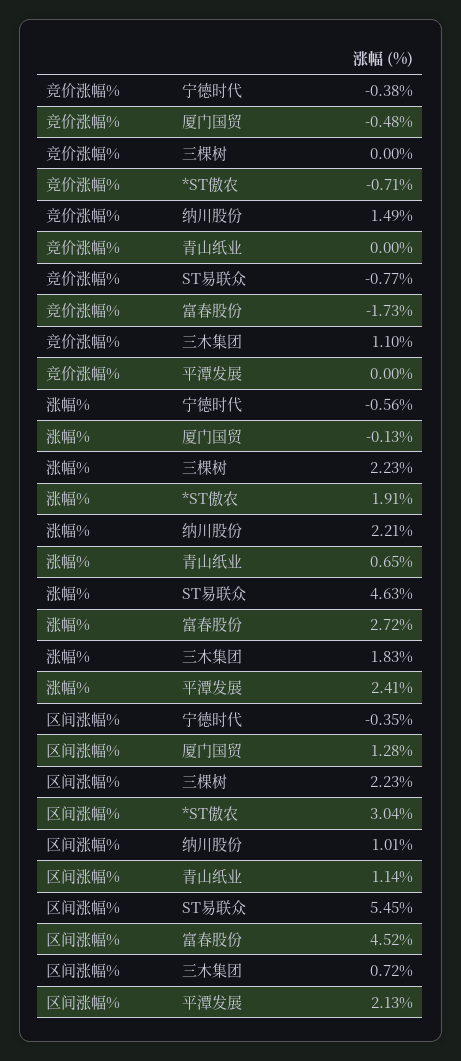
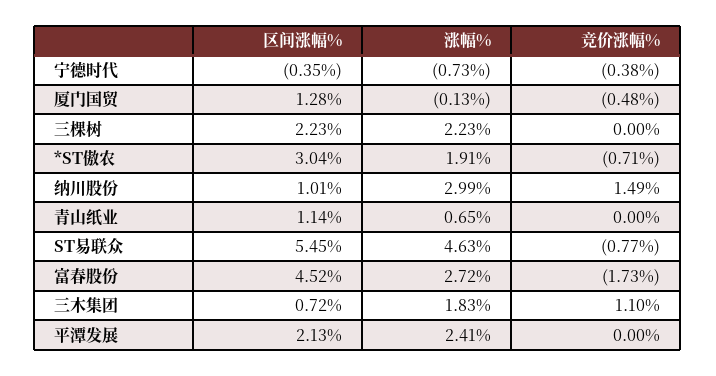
涨幅%, 宁德时代: -0.56 -> -0.73
涨幅%, 纳川股份: 2.21 -> 2.99

